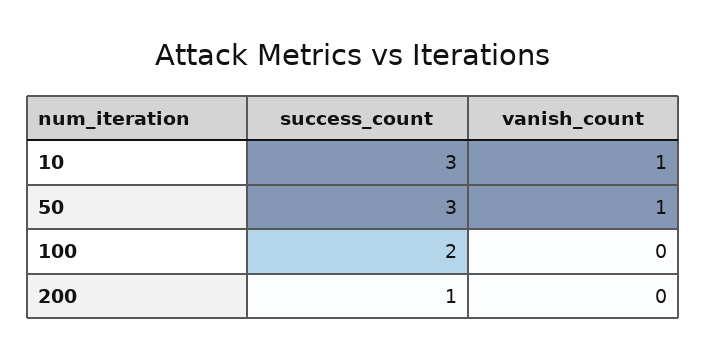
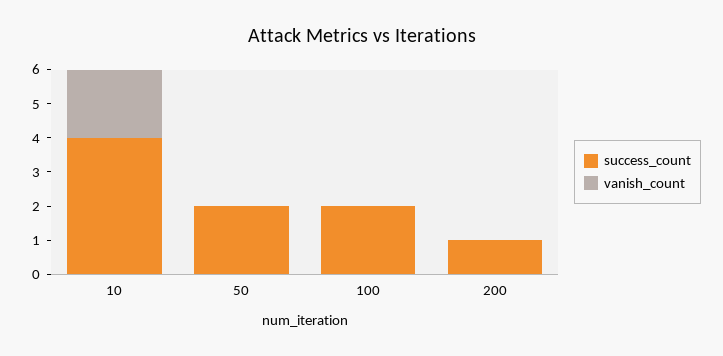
success_count, 10: 3 -> 4
vanish_count, 10: 1 -> 2
success_count, 50: 3 -> 2
vanish_count, 50: 1 -> 0

